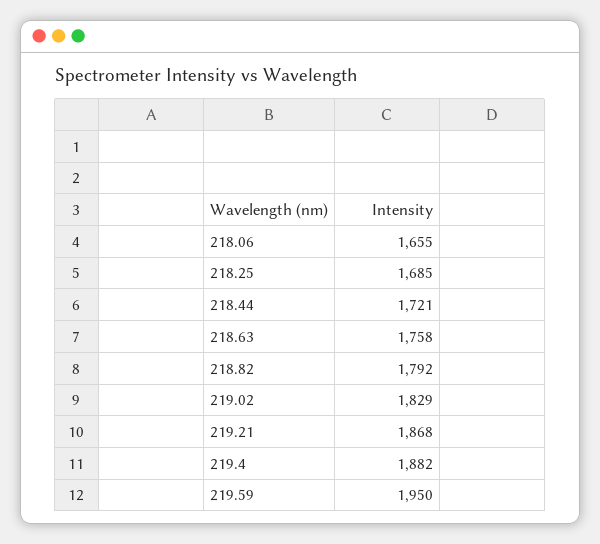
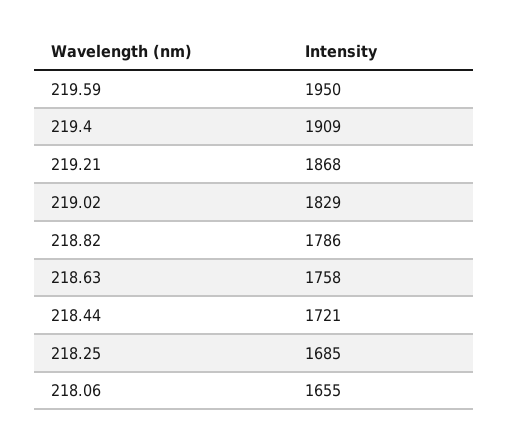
218.82: 1792 -> 1786
219.4: 1882 -> 1909

